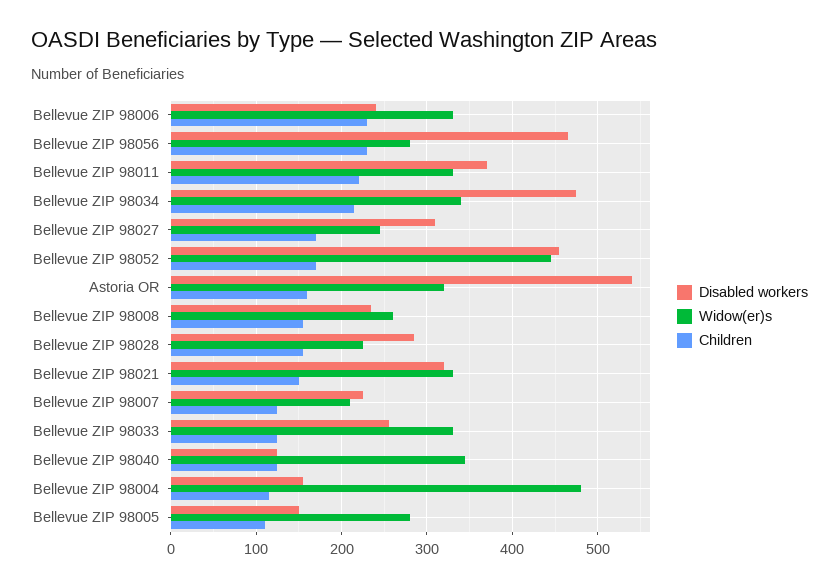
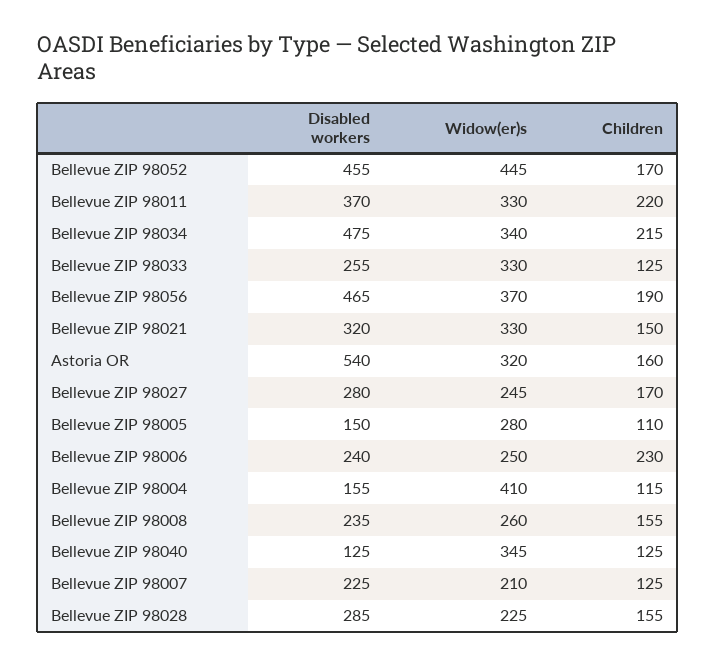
Widow(er)s, Bellevue ZIP 98006: 330 -> 250
Widow(er)s, Bellevue ZIP 98056: 280 -> 370
Children, Bellevue ZIP 98056: 230 -> 190
Disabled workers, Bellevue ZIP 98027: 310 -> 280
Widow(er)s, Bellevue ZIP 98004: 480 -> 410

